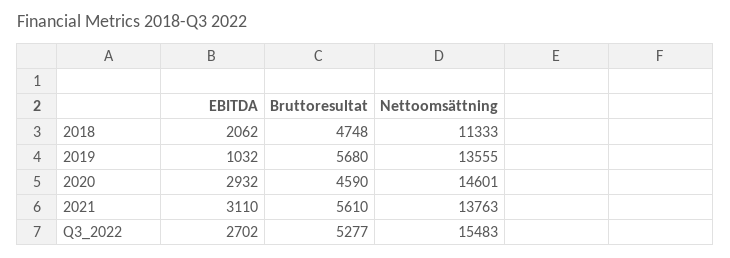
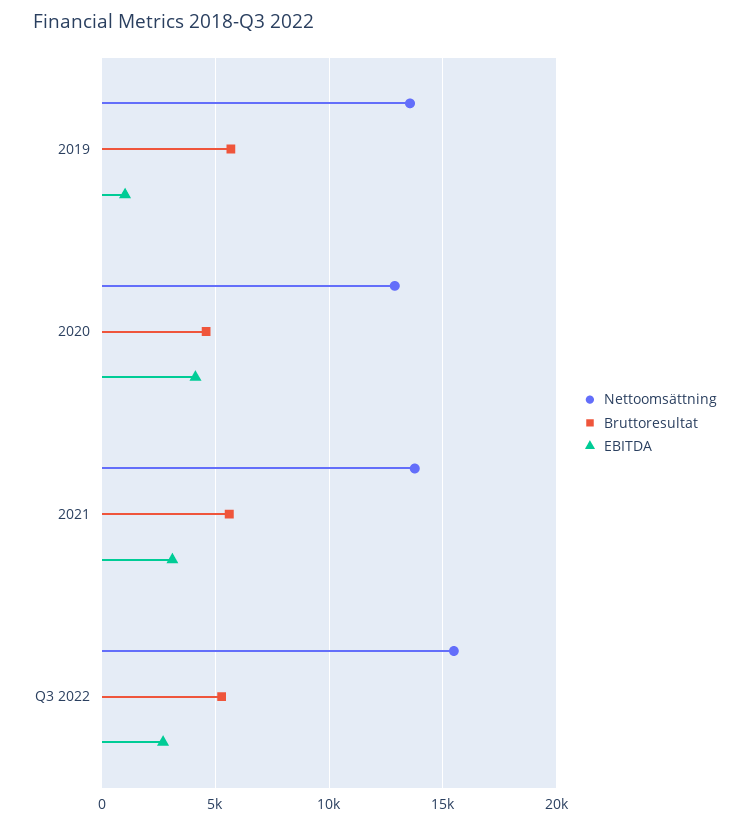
EBITDA, 2018: 2062 -> none
Bruttoresultat, 2018: 4748 -> none
Nettoomsättning, 2018: 11333 -> none
EBITDA, 2020: 2932 -> 4000
Nettoomsättning, 2020: 14601 -> 13000

